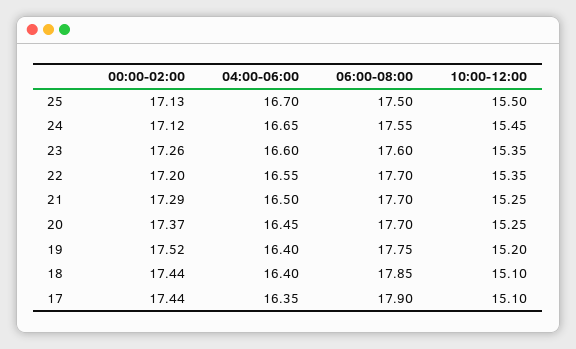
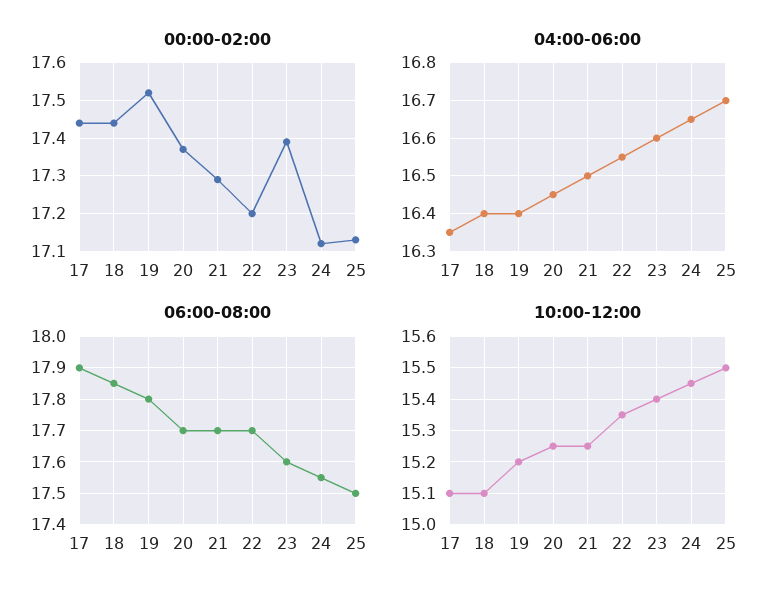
00:00-02:00, 23: 17.26 -> 17.4
10:00-12:00, 23: 15.35 -> 15.4
06:00-08:00, 19: 17.75 -> 17.8

